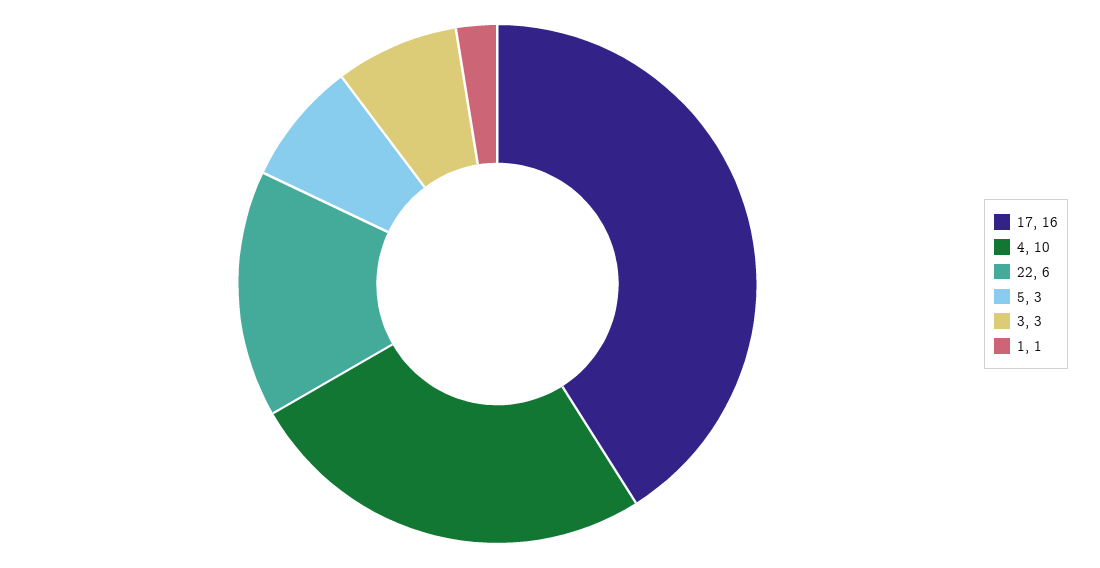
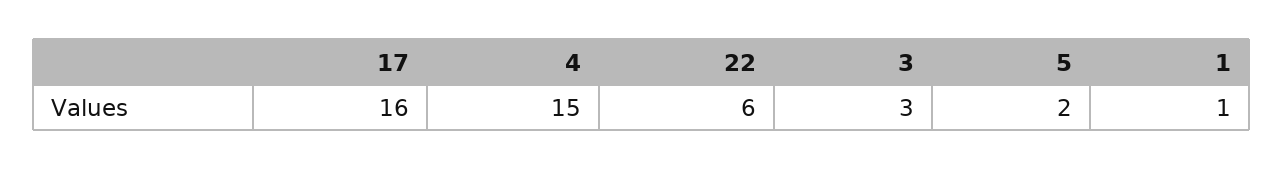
4: 10 -> 15
5: 3 -> 2

